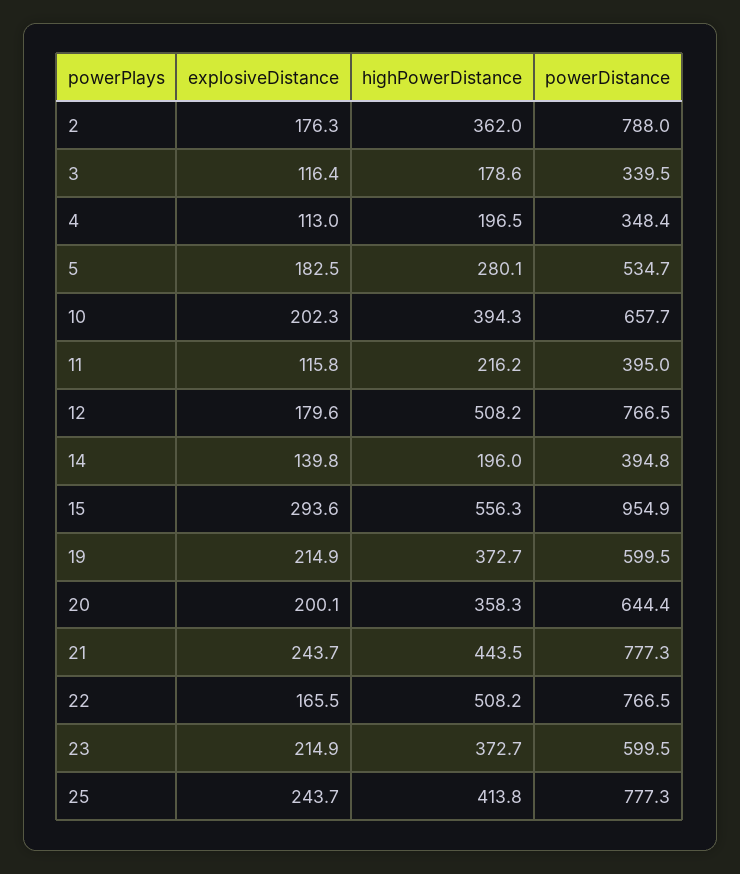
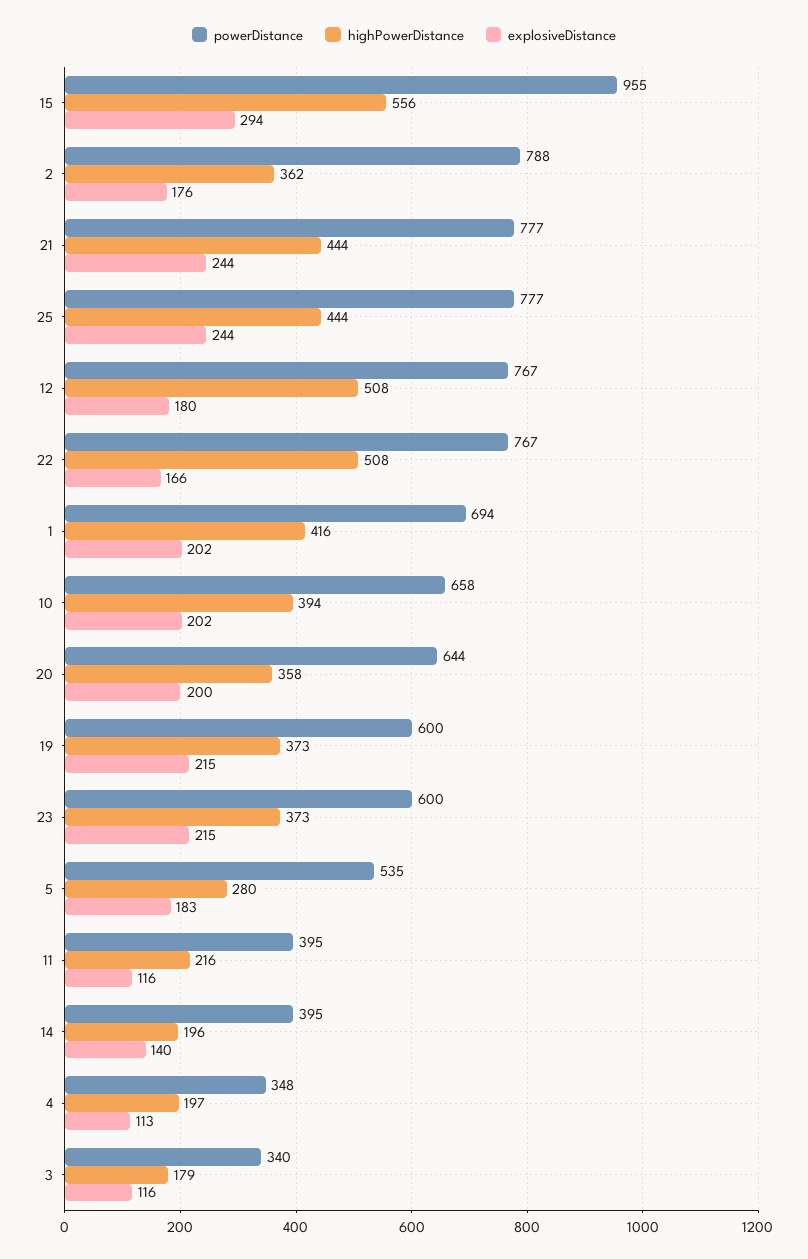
highPowerDistance, 25: 413.8 -> 444
powerDistance, 1: none -> 694
highPowerDistance, 1: none -> 416
explosiveDistance, 1: none -> 202

